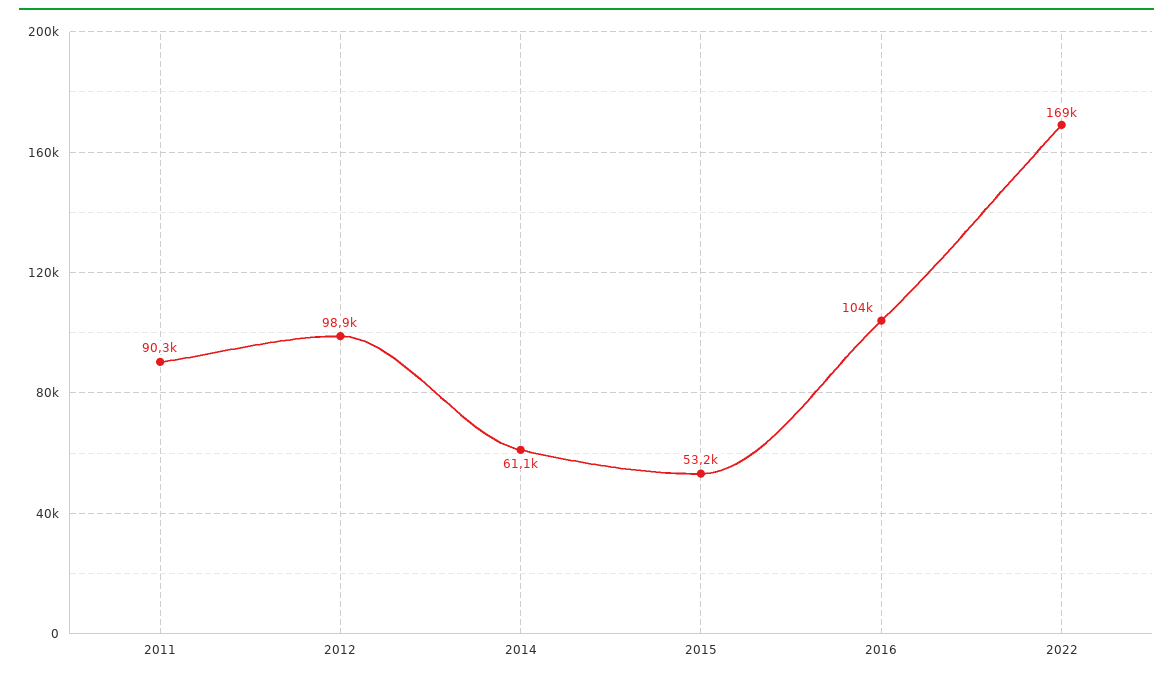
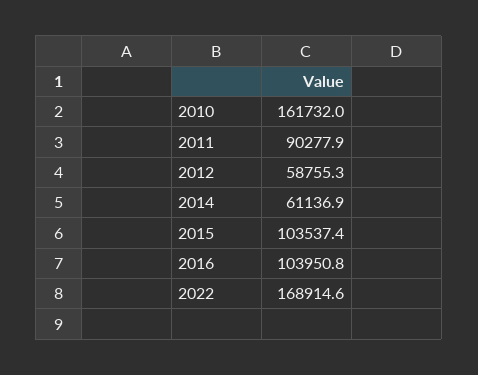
2012: 98900 -> 58755.3
2015: 53200 -> 103537.4
2010: none -> 161732

